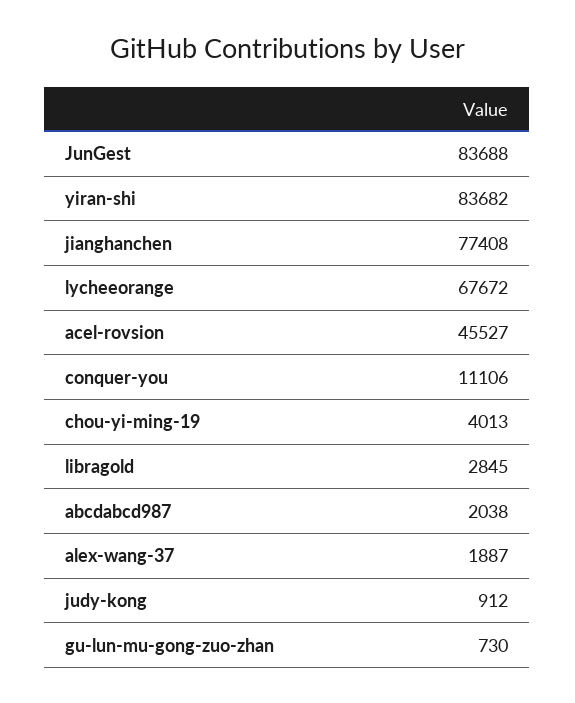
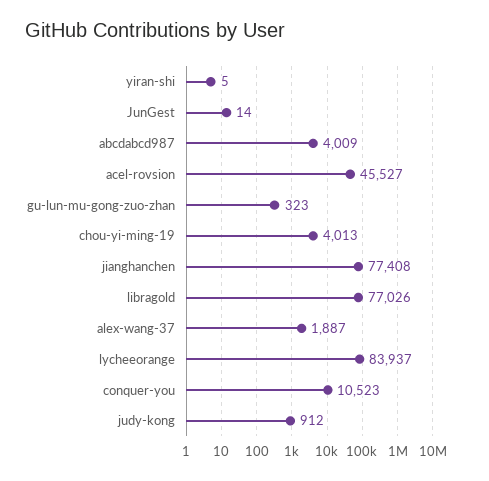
JunGest: 83688 -> 14
yiran-shi: 83682 -> 5
lycheeorange: 67672 -> 83937
conquer-you: 11106 -> 10523
libragold: 2845 -> 77026
abcdabcd987: 2038 -> 4009
gu-lun-mu-gong-zuo-zhan: 730 -> 323

